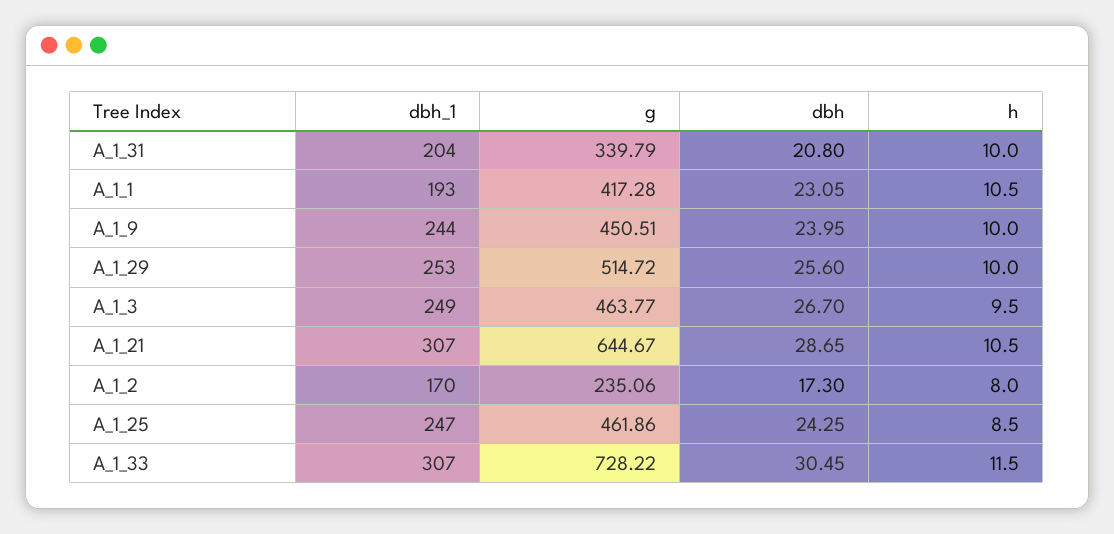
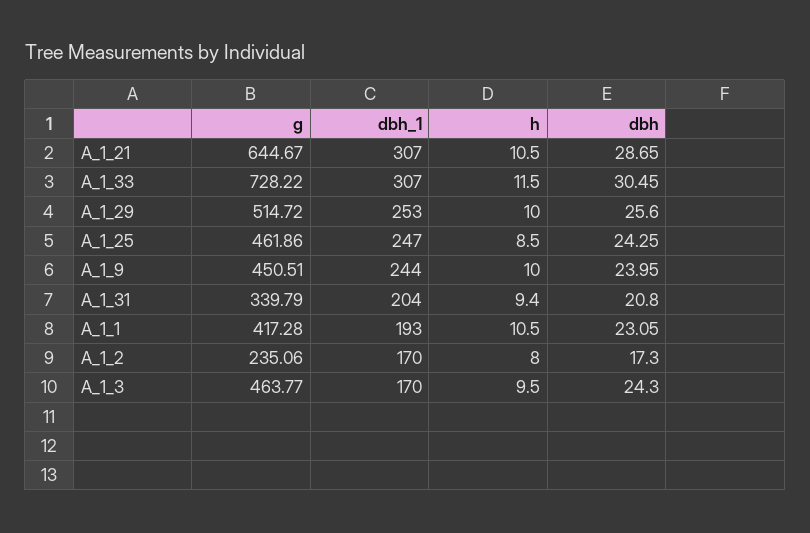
h, A_1_31: 10 -> 9.4
dbh_1, A_1_3: 249 -> 170
dbh, A_1_3: 26.7 -> 24.3

